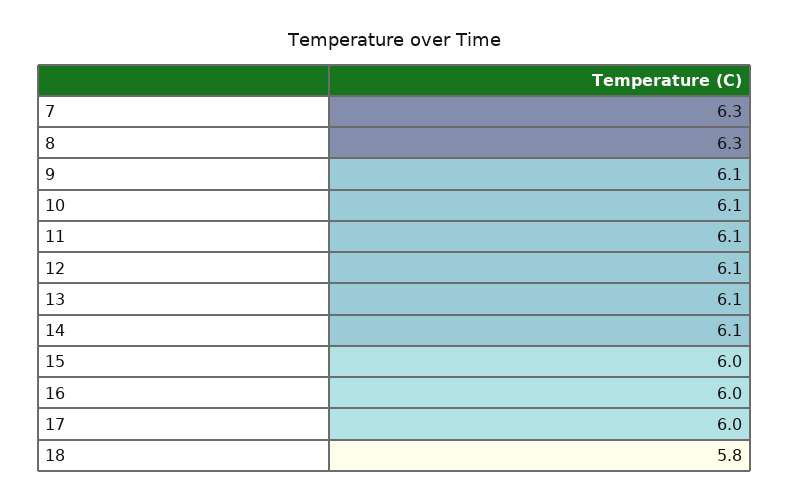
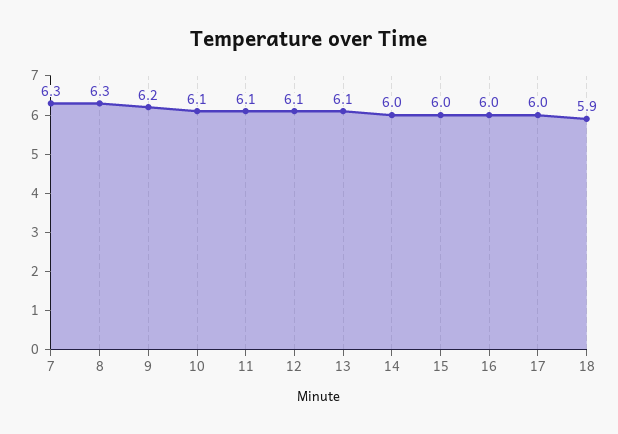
9: 6.1 -> 6.2
14: 6.1 -> 6
18: 5.8 -> 5.9

